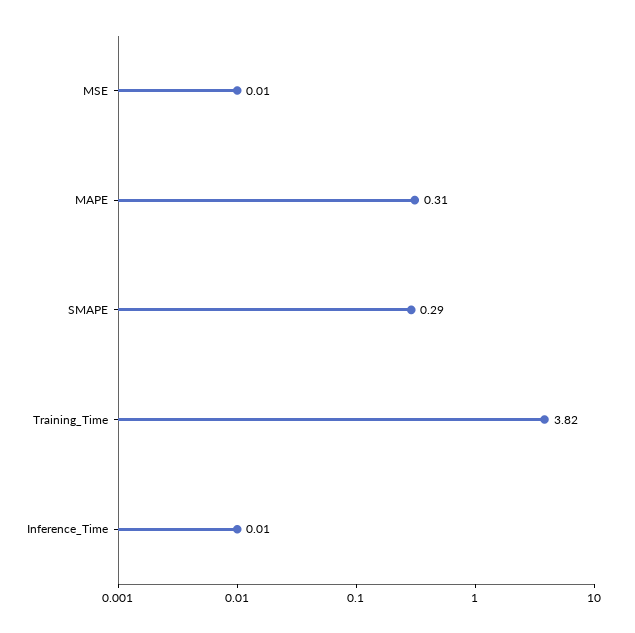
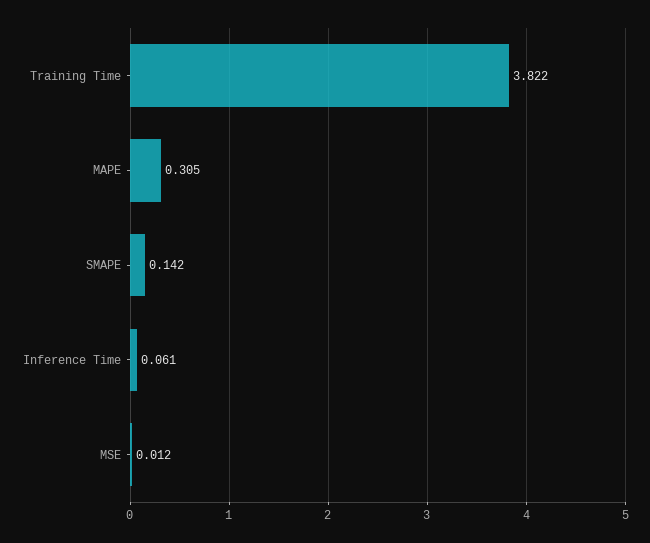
SMAPE: 0.29 -> 0.142
Inference_Time: 0.01 -> 0.061

